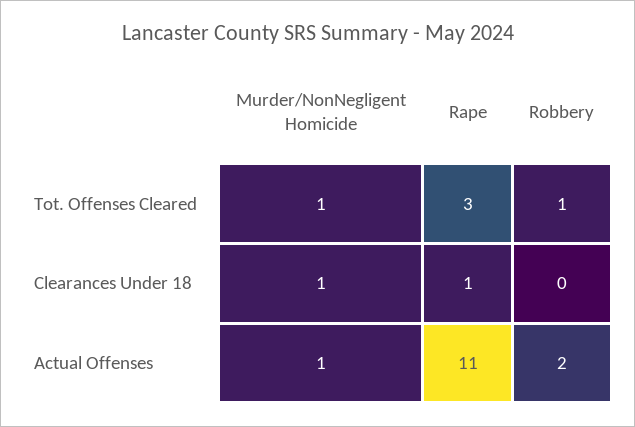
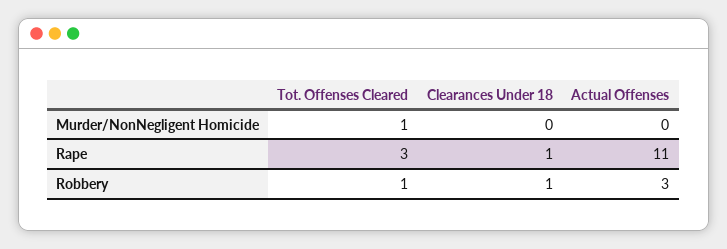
Murder/NonNegligent Homicide, Clearances Under 18: 1 -> 0
Robbery, Clearances Under 18: 0 -> 1
Murder/NonNegligent Homicide, Actual Offenses: 1 -> 0
Robbery, Actual Offenses: 2 -> 3

